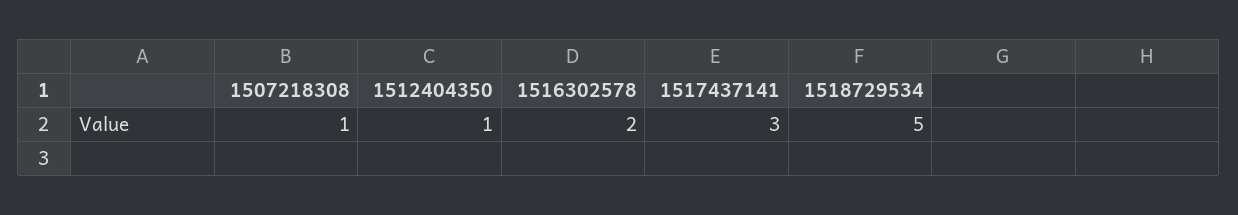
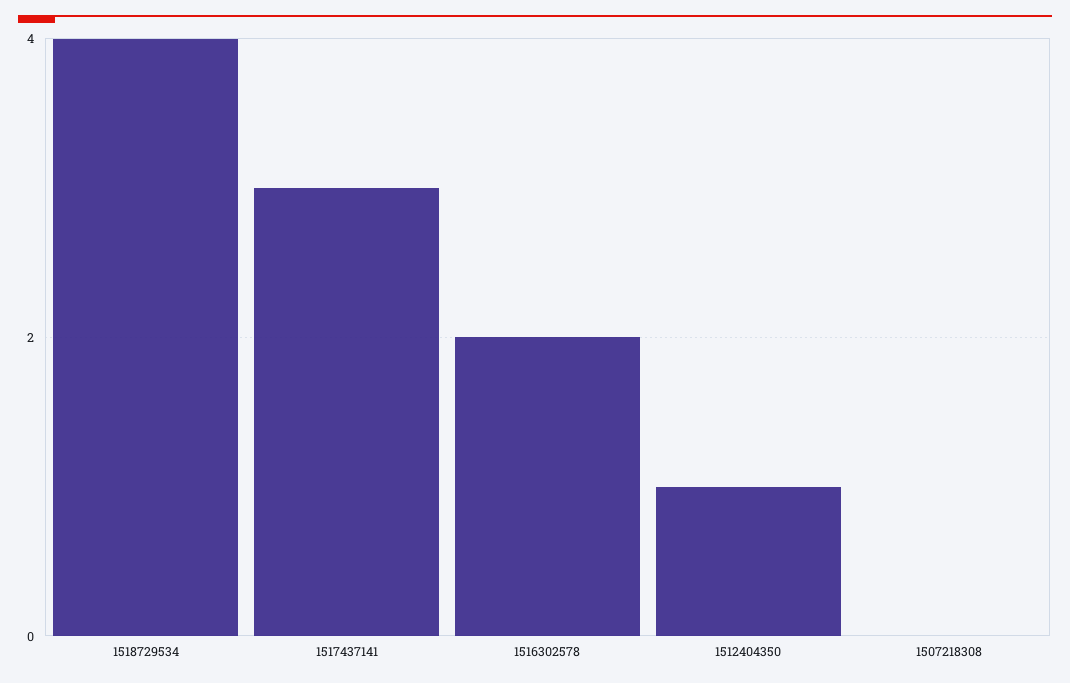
1507218308: 1 -> 0
1518729534: 5 -> 4

